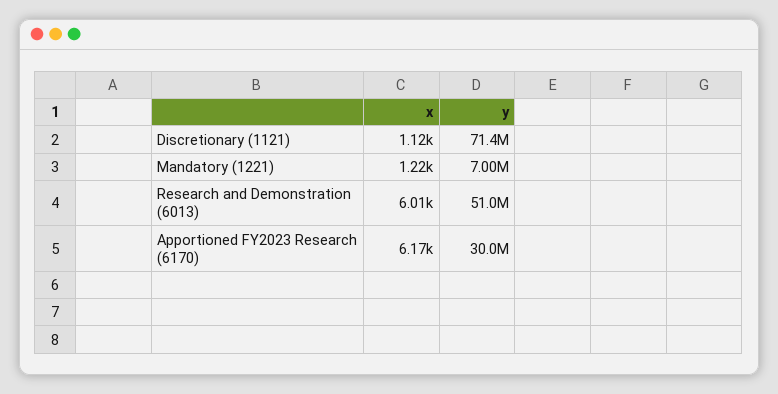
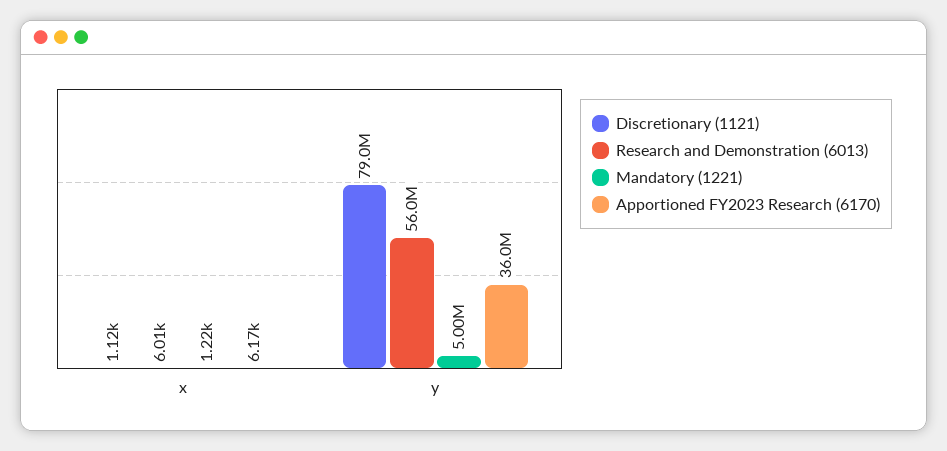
Discretionary (1121), y: 71400000 -> 79000000
Mandatory (1221), y: 7000000 -> 5000000
Research and Demonstration (6013), y: 51000000 -> 56000000
Apportioned FY2023 Research (6170), y: 30000000 -> 36000000

